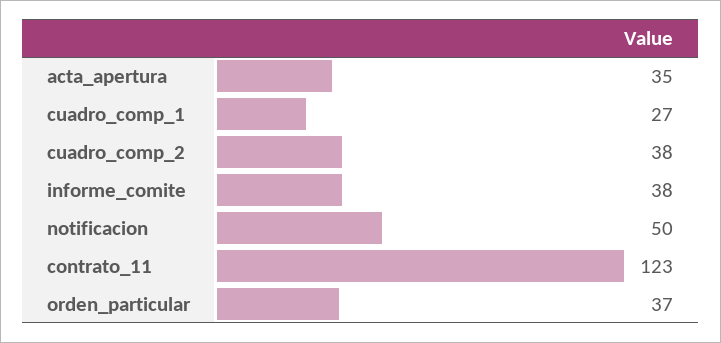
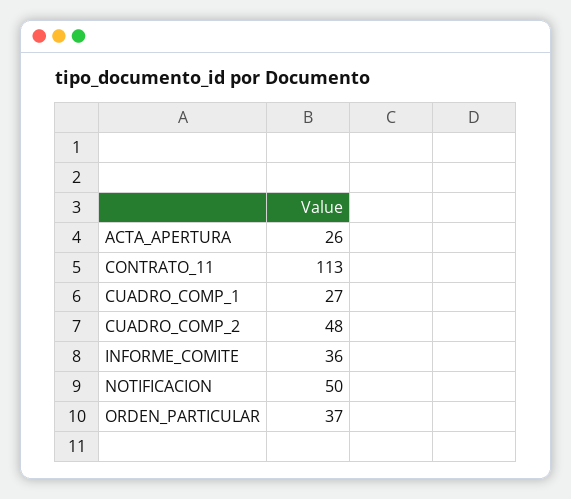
acta_apertura: 35 -> 26
cuadro_comp_2: 38 -> 48
informe_comite: 38 -> 36
contrato_11: 123 -> 113

